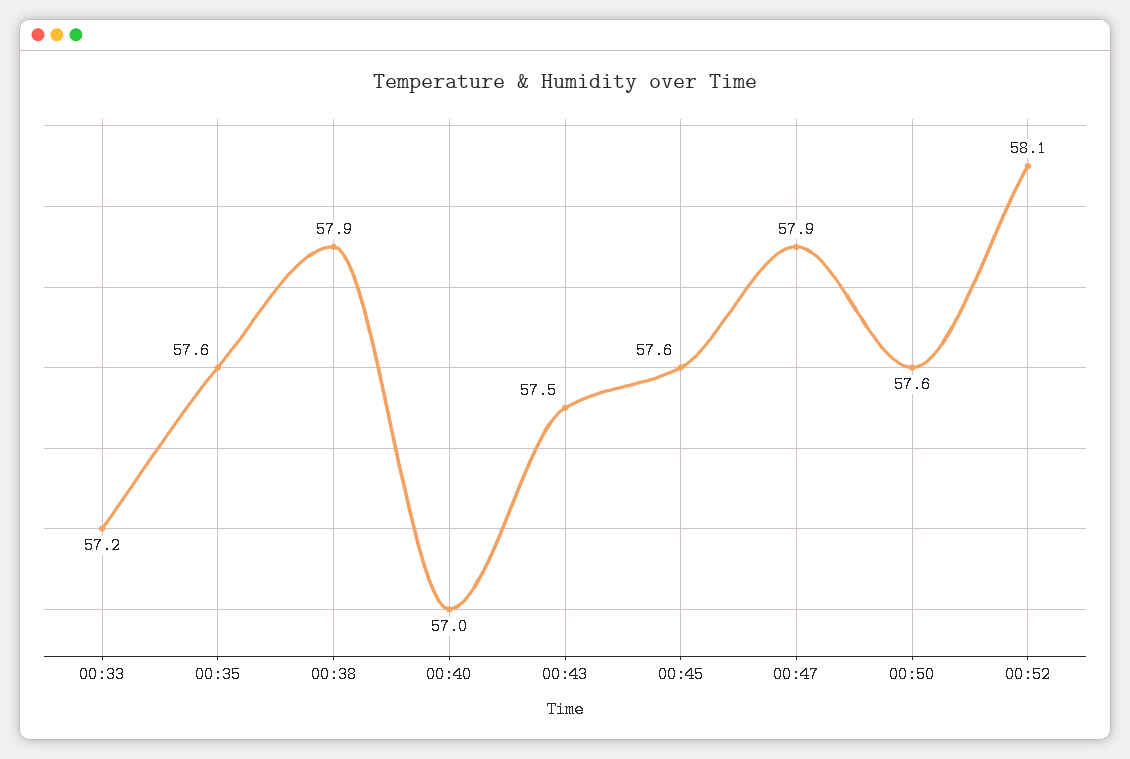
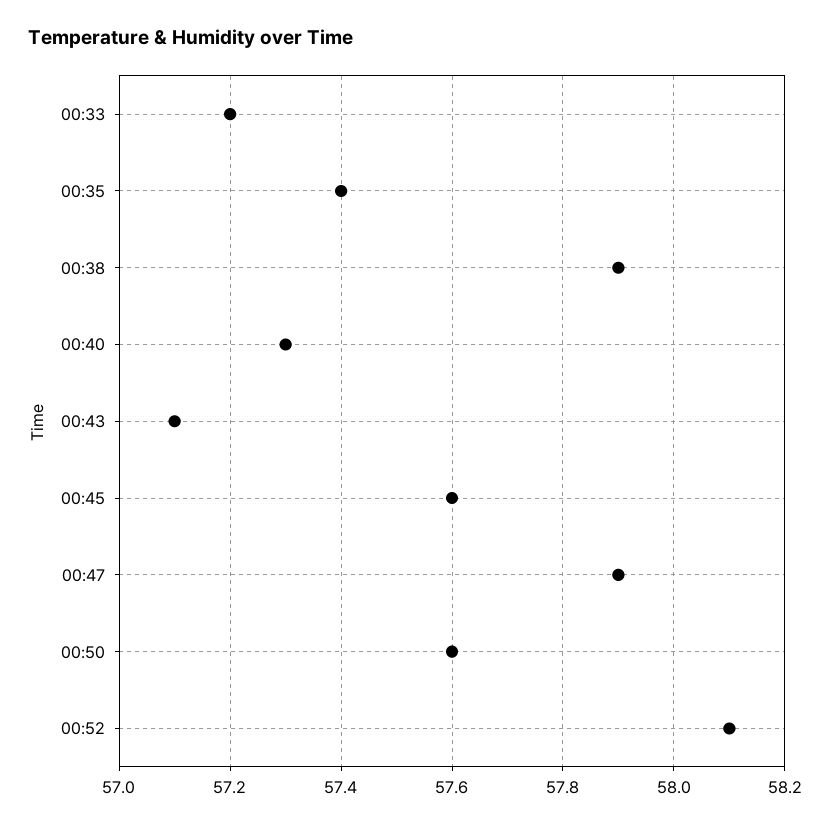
00:35: 57.6 -> 57.4
00:40: 57 -> 57.3
00:43: 57.5 -> 57.1

